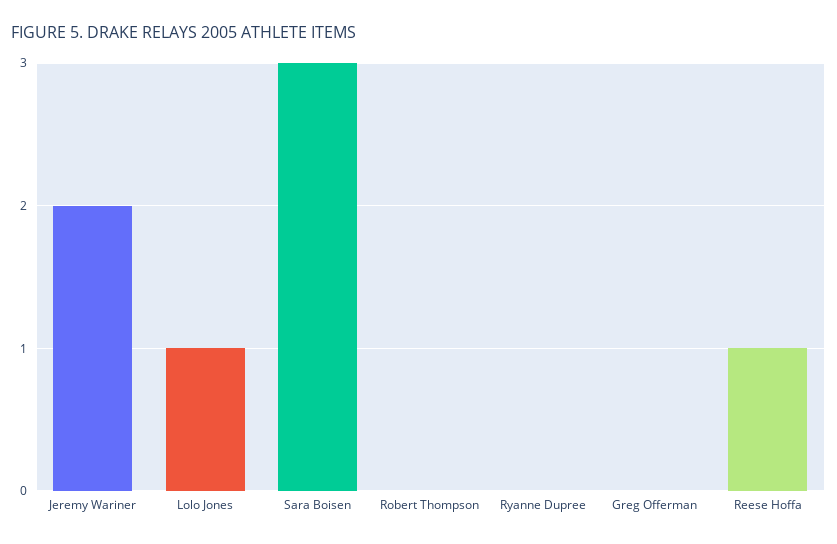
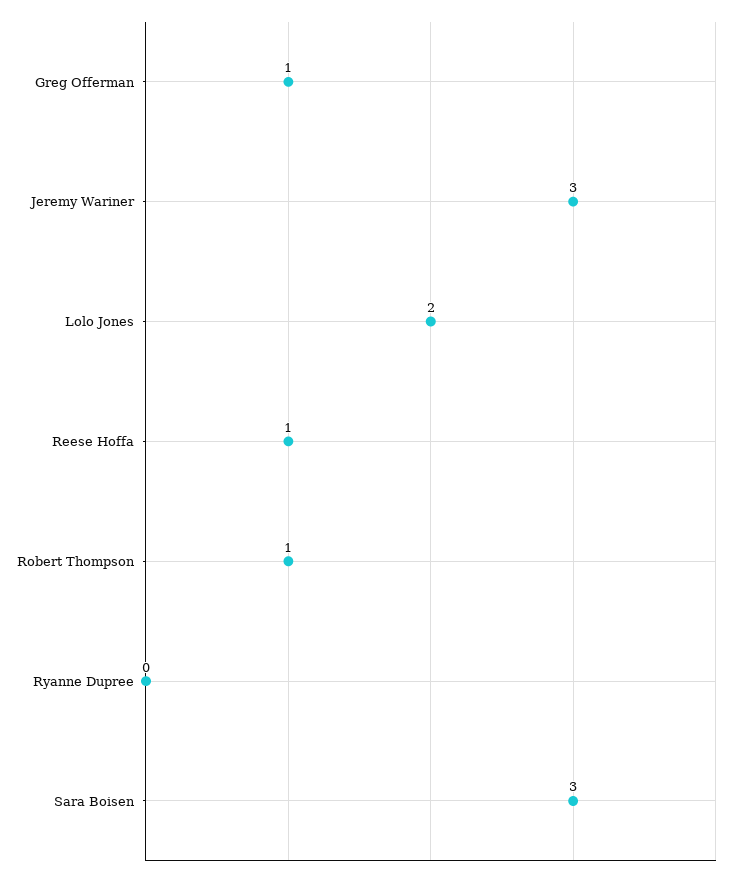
Jeremy Wariner: 2 -> 3
Lolo Jones: 1 -> 2
Robert Thompson: 0 -> 1
Greg Offerman: 0 -> 1

